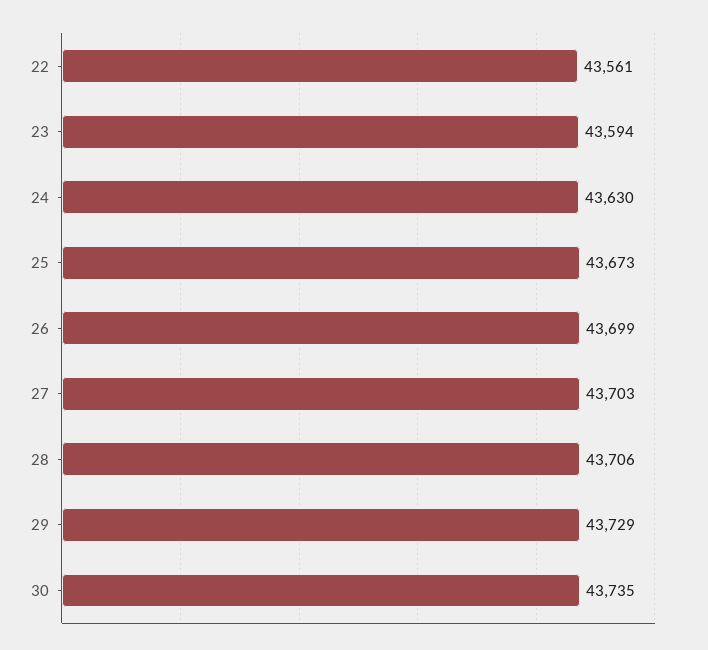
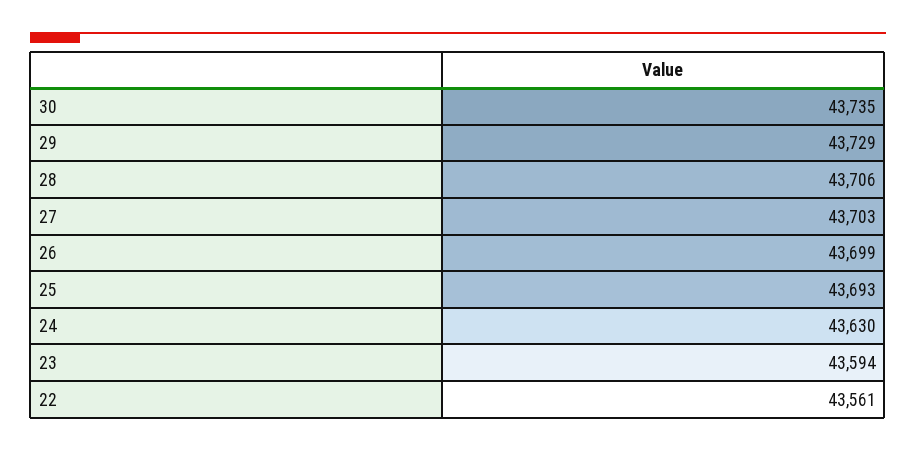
25: 43673 -> 43693

